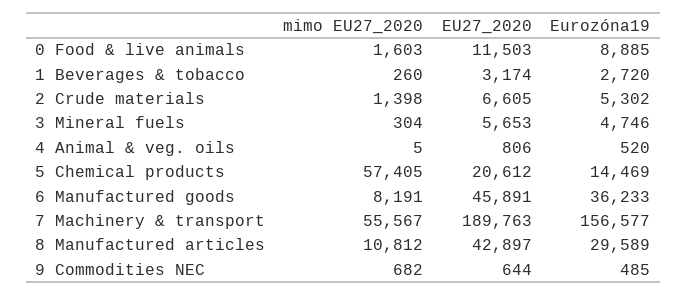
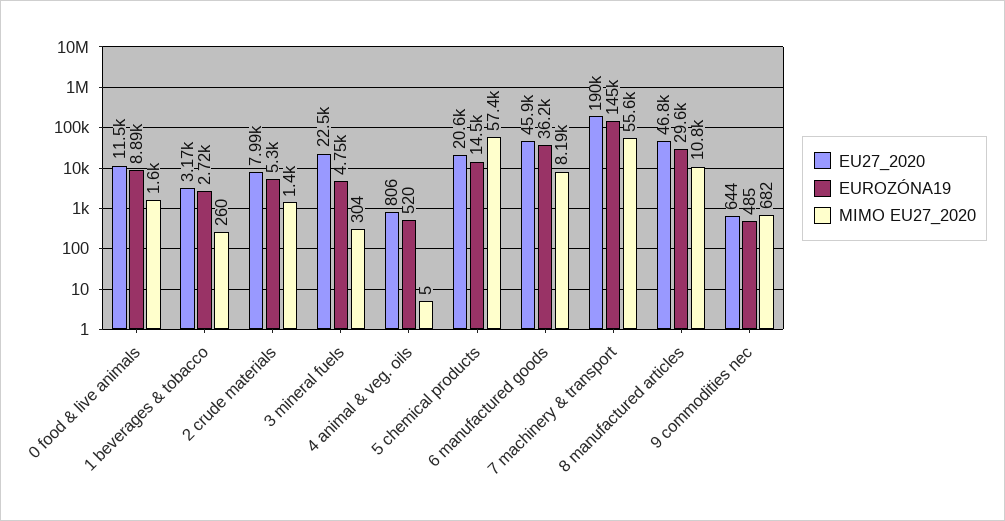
EU27_2020, 2 Crude materials: 6605 -> 7990
EU27_2020, 3 Mineral fuels: 5653 -> 22500
Eurozóna19, 7 Machinery & transport: 156577 -> 145000
EU27_2020, 8 Manufactured articles: 42897 -> 46800

